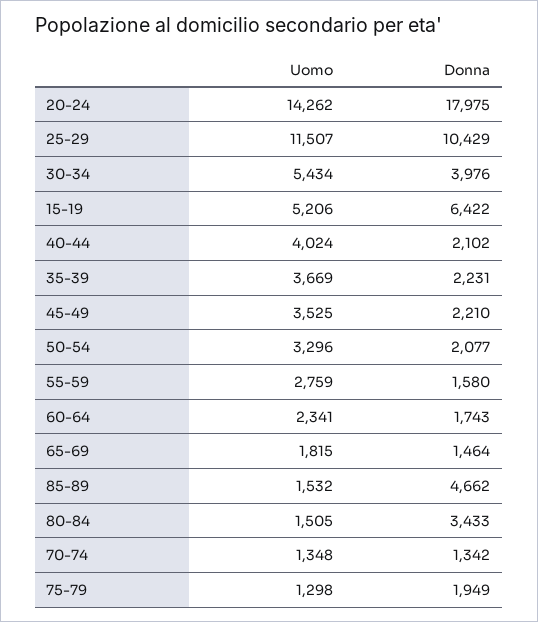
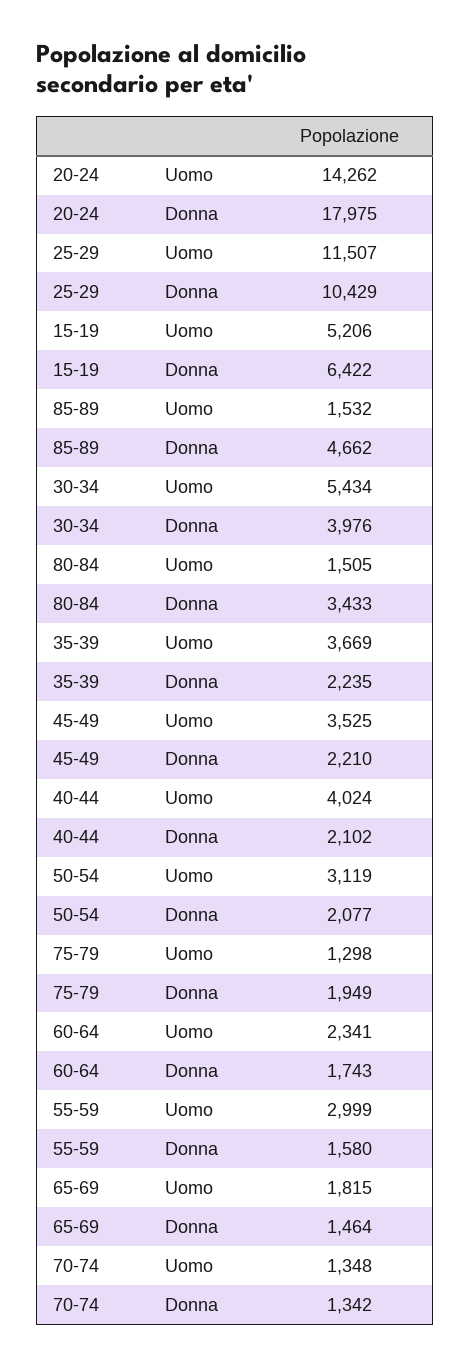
Donna, 35-39: 2231 -> 2235
Uomo, 50-54: 3296 -> 3119
Uomo, 55-59: 2759 -> 2999

